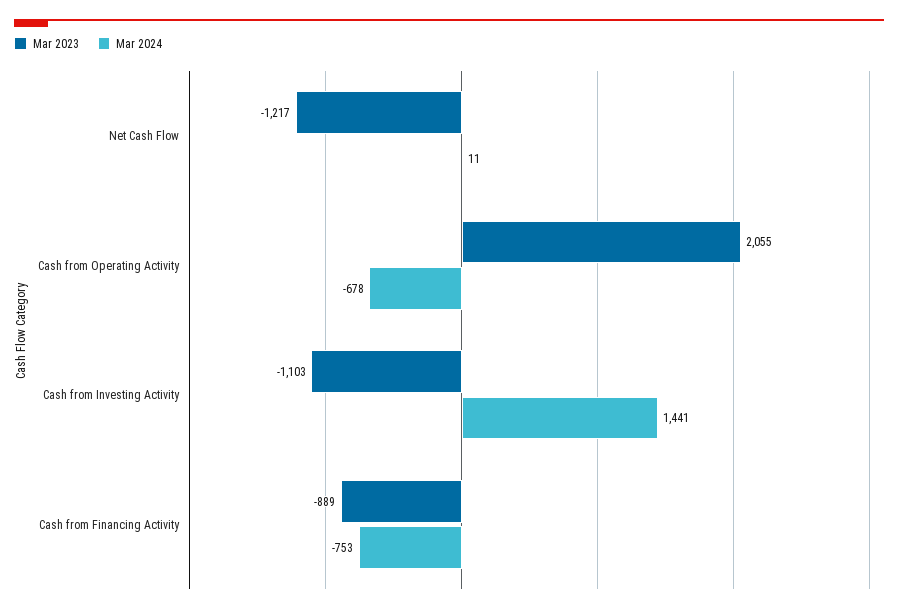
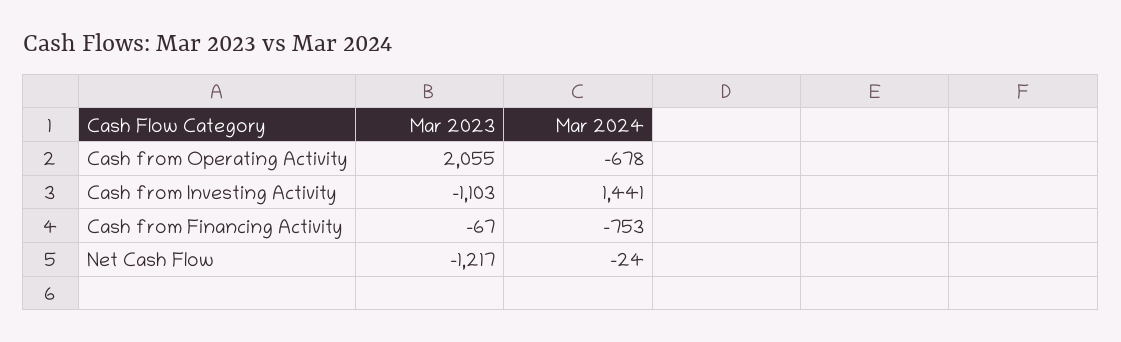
Mar 2024, Net Cash Flow: 11 -> -24
Mar 2023, Cash from Financing Activity: -889 -> -67

